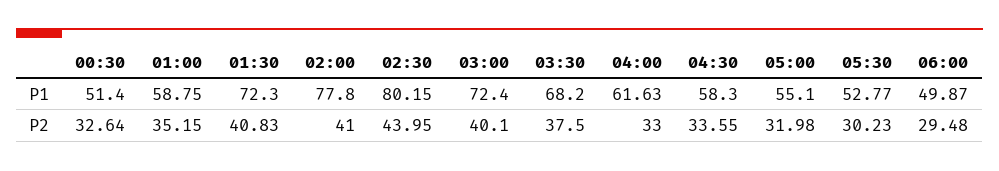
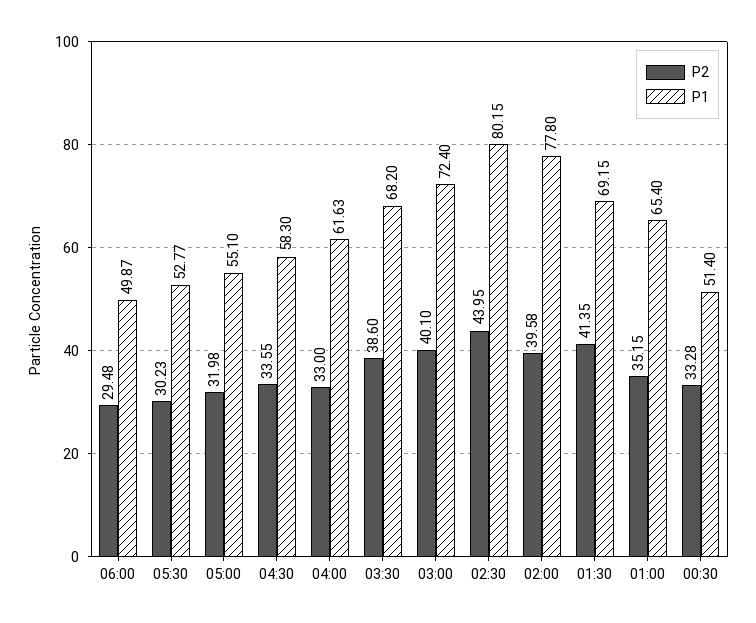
P1, 01:00: 58.75 -> 65.4
P1, 01:30: 72.3 -> 69.15
P2, 00:30: 32.64 -> 33.28
P2, 01:30: 40.83 -> 41.35
P2, 02:00: 41 -> 39.58
P2, 03:30: 37.5 -> 38.6

